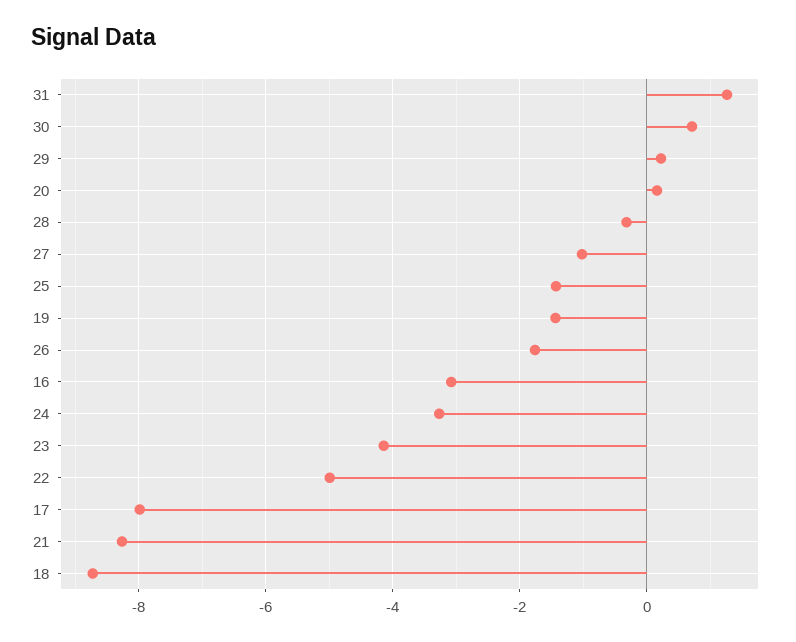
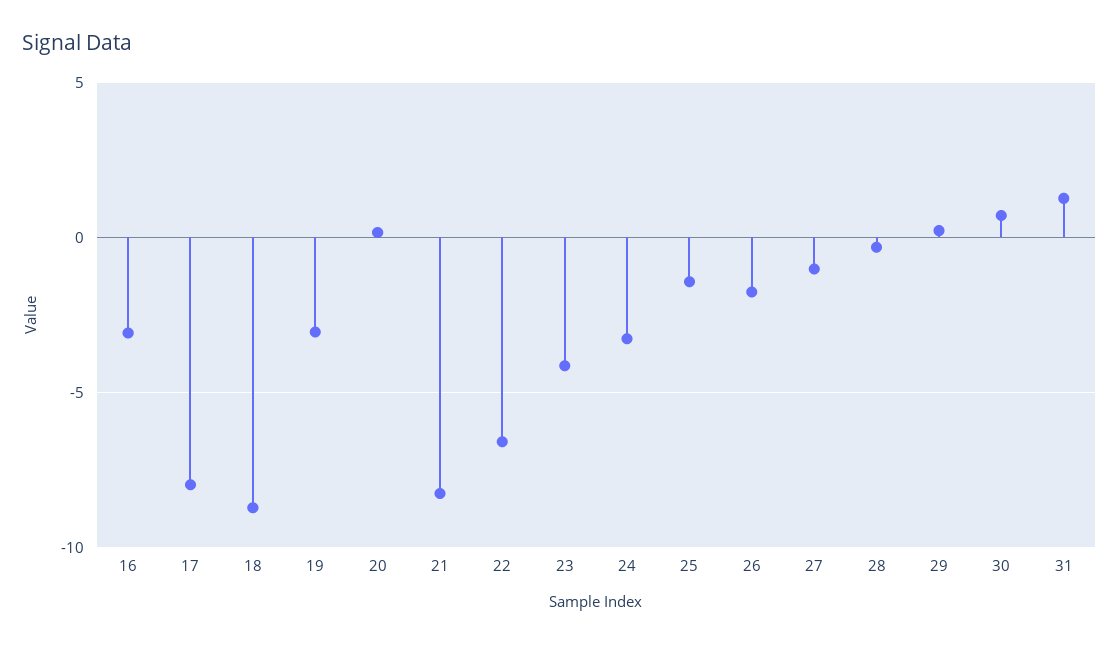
19: -1.4 -> -3
22: -5 -> -6.5

